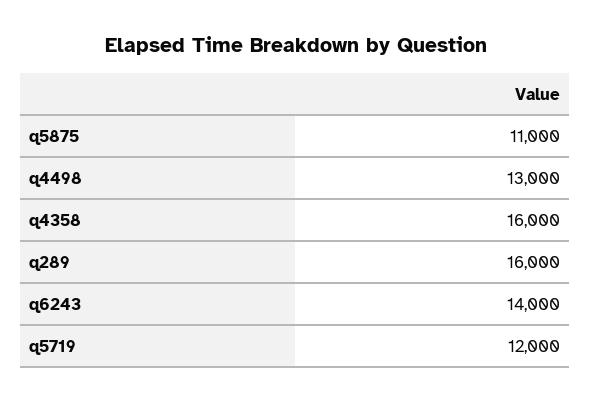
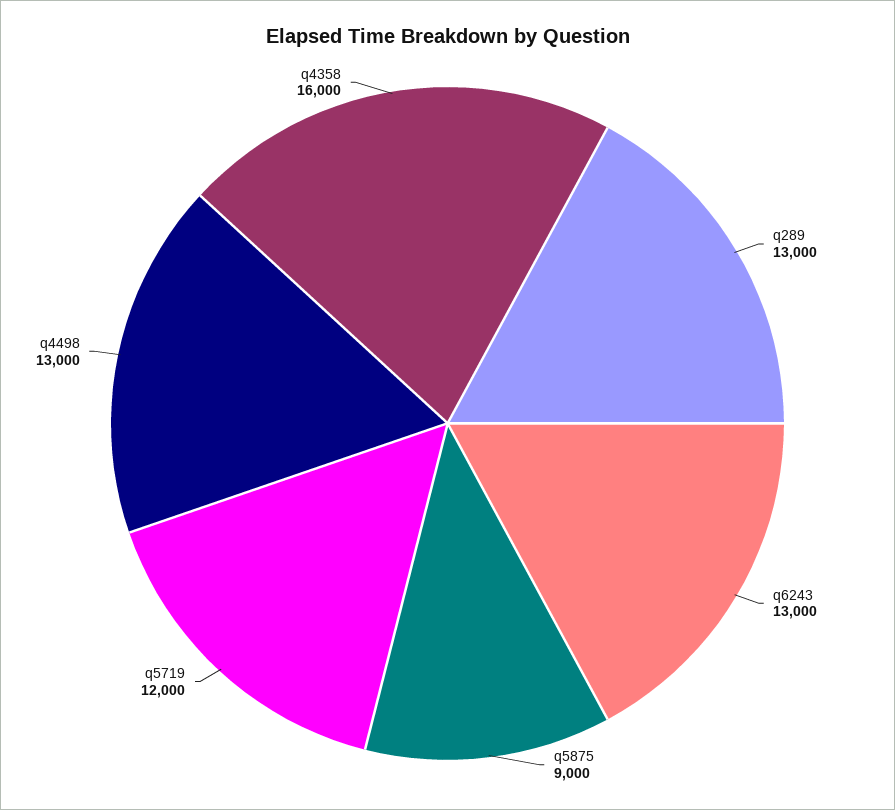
q5875: 11000 -> 9000
q289: 16000 -> 13000
q6243: 14000 -> 13000

